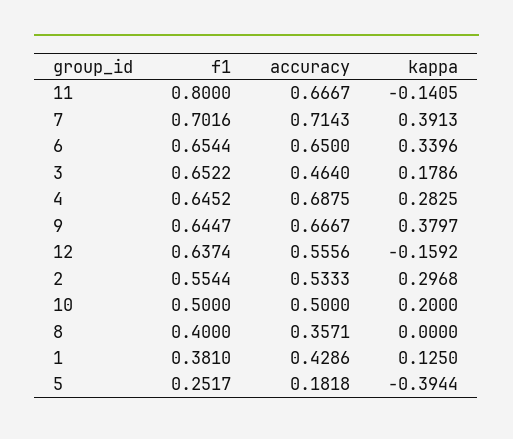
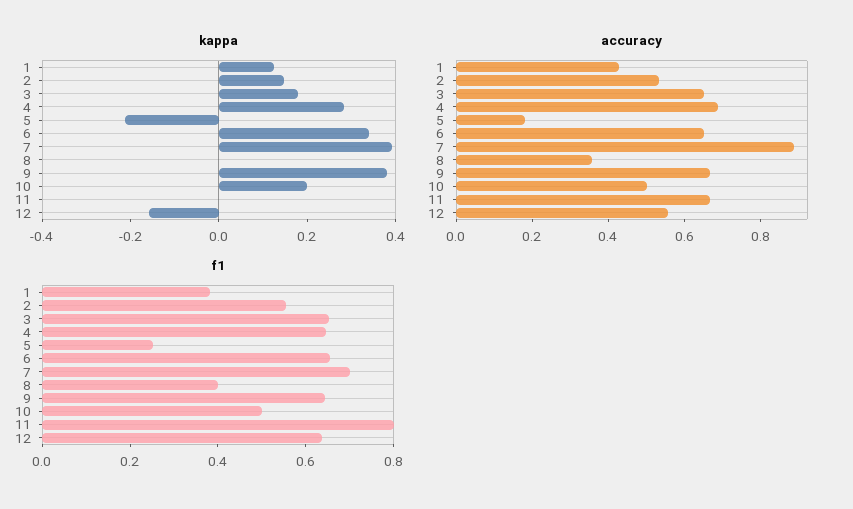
kappa, 11: -0.1405 -> 0
accuracy, 7: 0.7143 -> 0.9
accuracy, 3: 0.464 -> 0.65
kappa, 2: 0.2968 -> 0.15
kappa, 5: -0.3944 -> -0.2

